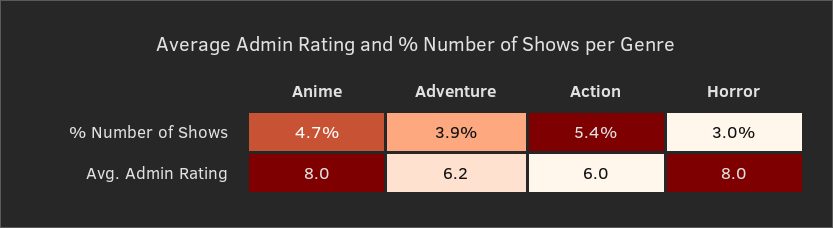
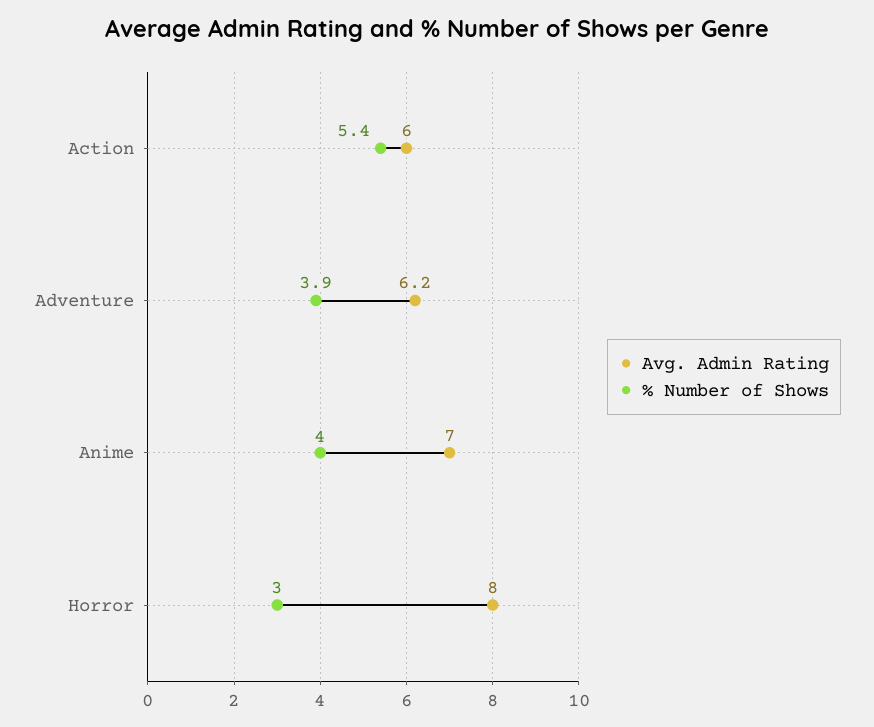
% Number of Shows, Anime: 4.7 -> 4
Avg. Admin Rating, Anime: 8 -> 7

